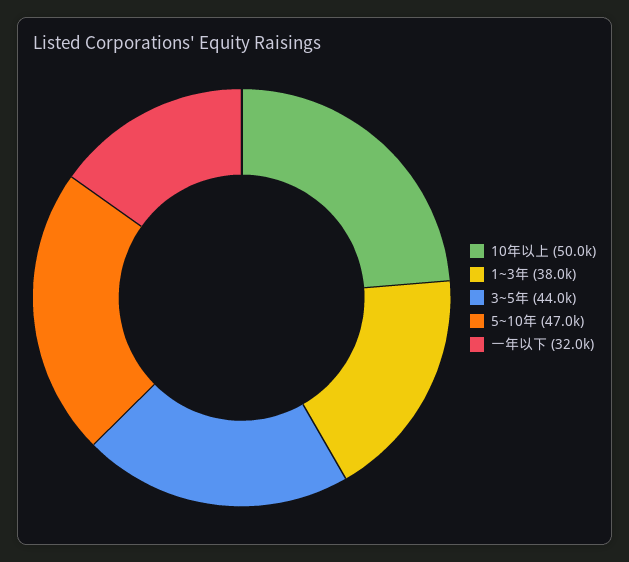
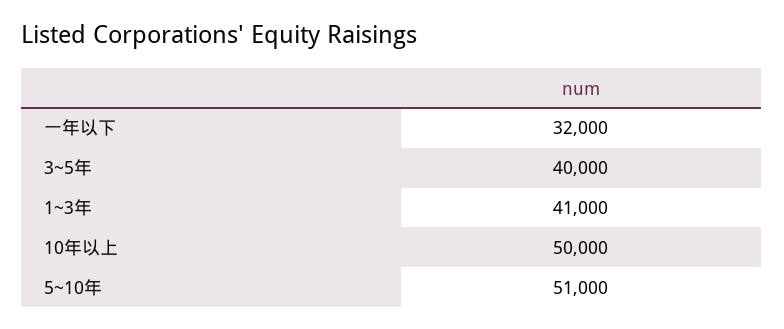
1~3年: 38000 -> 41000
3~5年: 44000 -> 40000
5~10年: 47000 -> 51000

